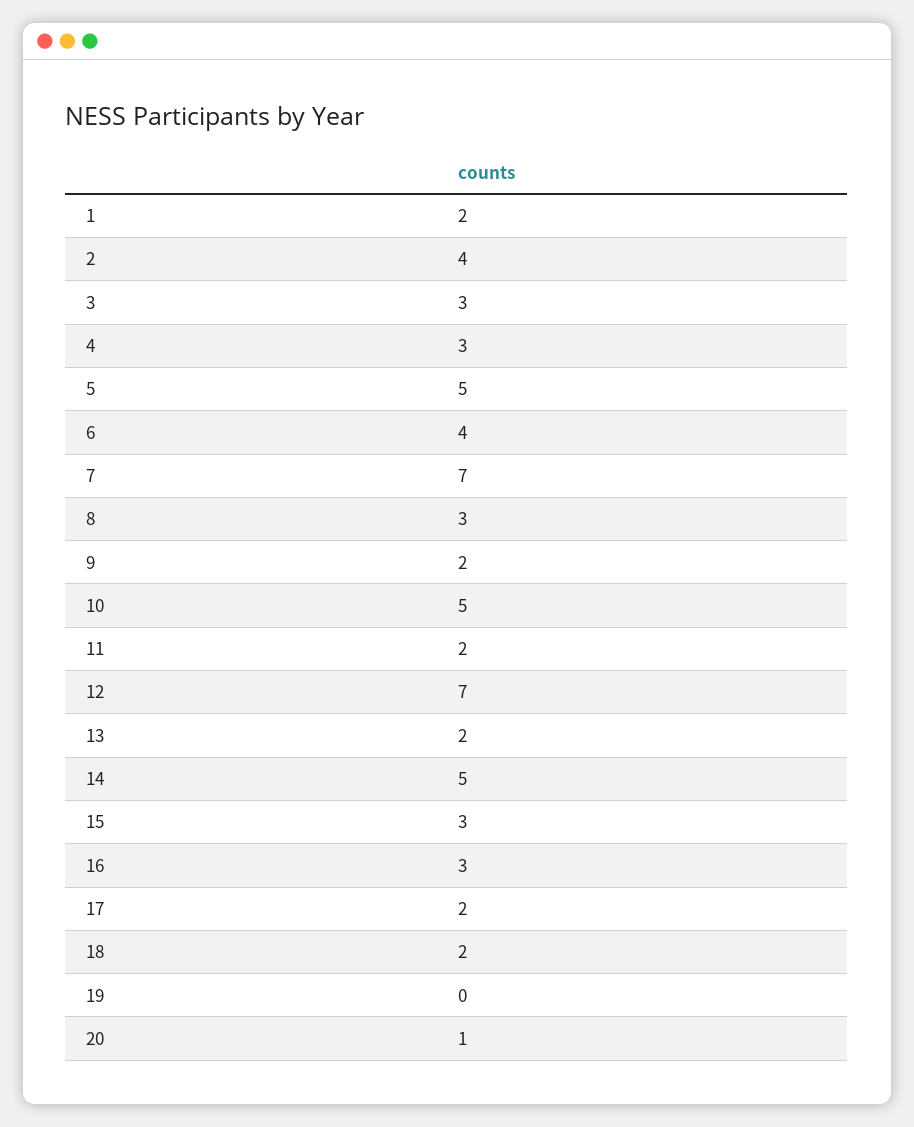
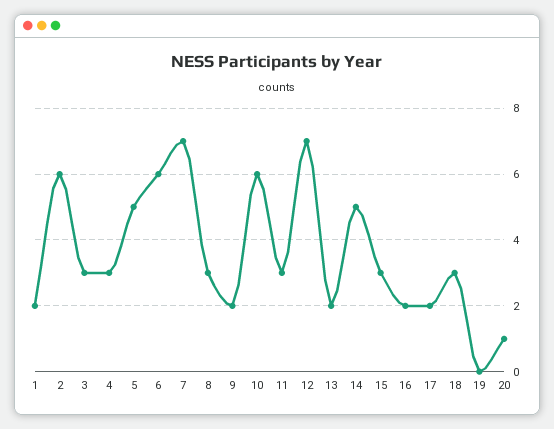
2: 4 -> 6
6: 4 -> 6
10: 5 -> 6
11: 2 -> 3
16: 3 -> 2
18: 2 -> 3

